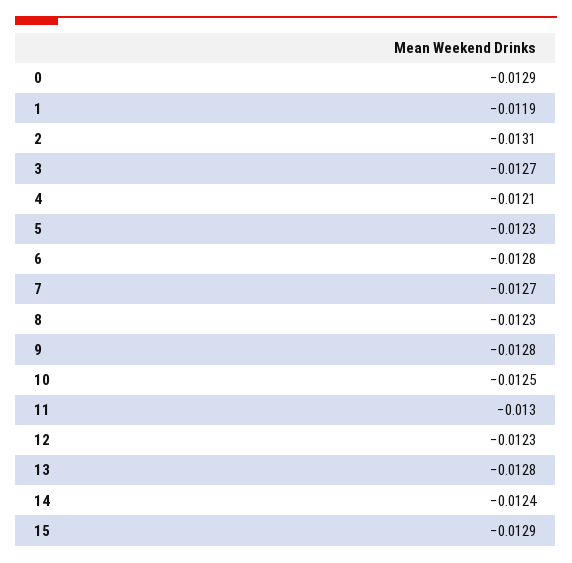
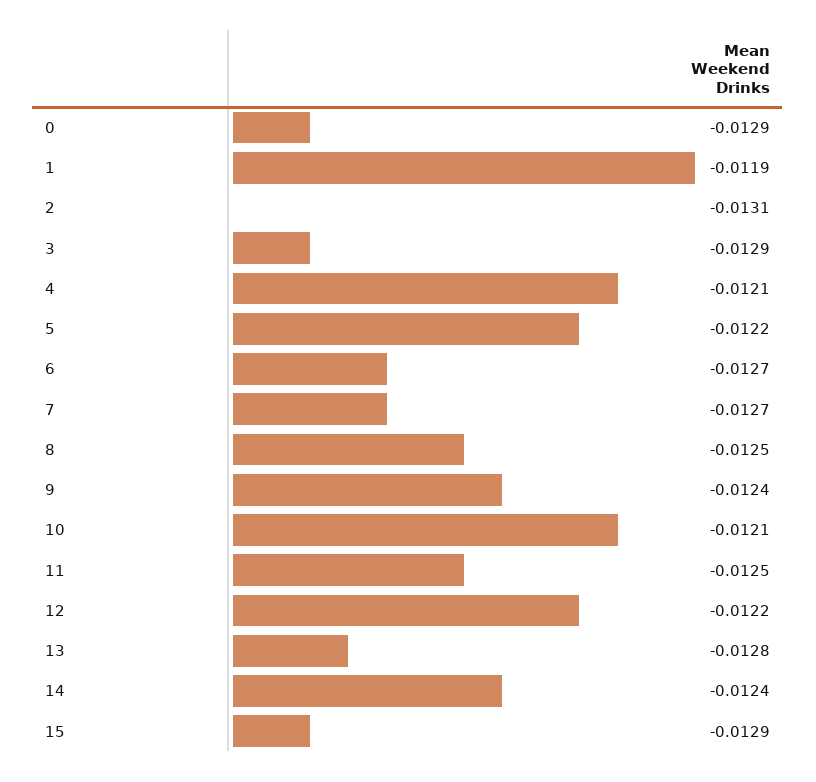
3: -0.0127 -> -0.0129
5: -0.0123 -> -0.0122
6: -0.0128 -> -0.0127
8: -0.0123 -> -0.0125
9: -0.0128 -> -0.0124
10: -0.0125 -> -0.0121
11: -0.013 -> -0.0125
12: -0.0123 -> -0.0122

